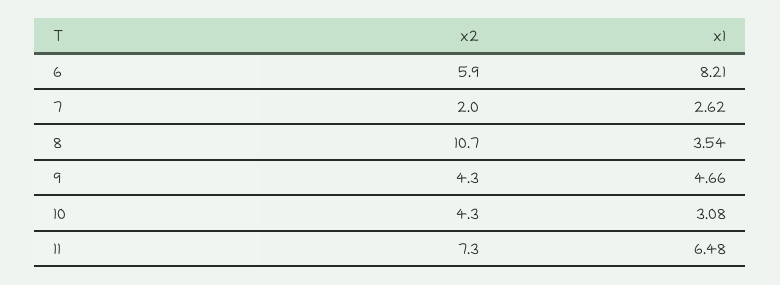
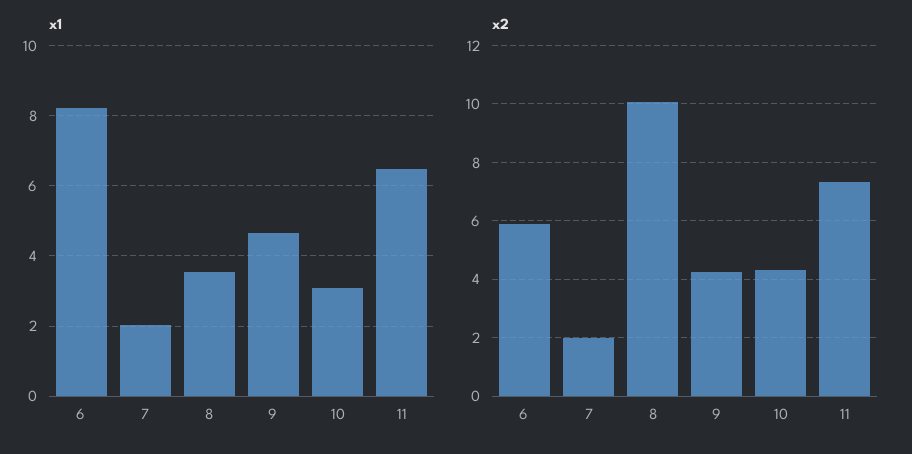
x1, 7: 2.62 -> 2
x2, 8: 10.7 -> 10

